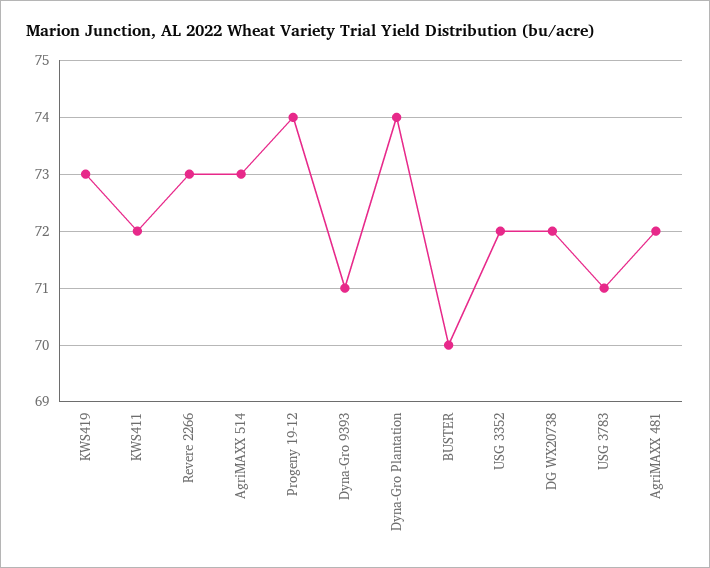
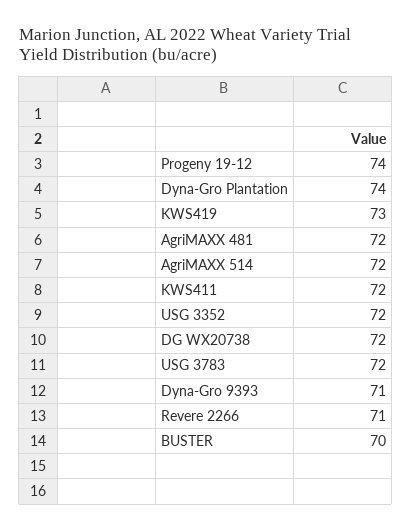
Revere 2266: 73 -> 71
AgriMAXX 514: 73 -> 72
USG 3783: 71 -> 72

